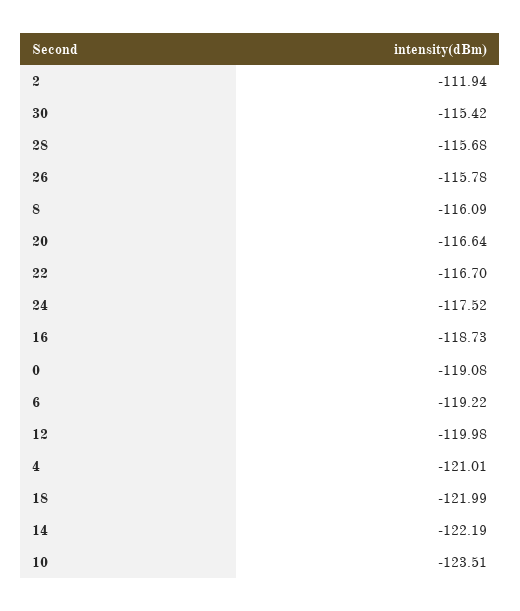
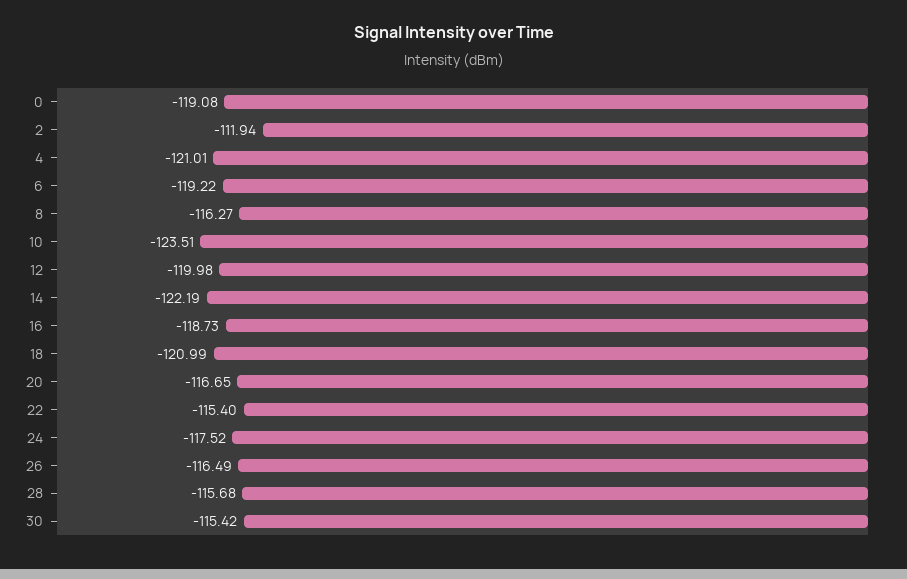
26: -115.78 -> -116.49
8: -116.09 -> -116.27
20: -116.64 -> -116.65
22: -116.7 -> -115.4
18: -121.99 -> -120.99

